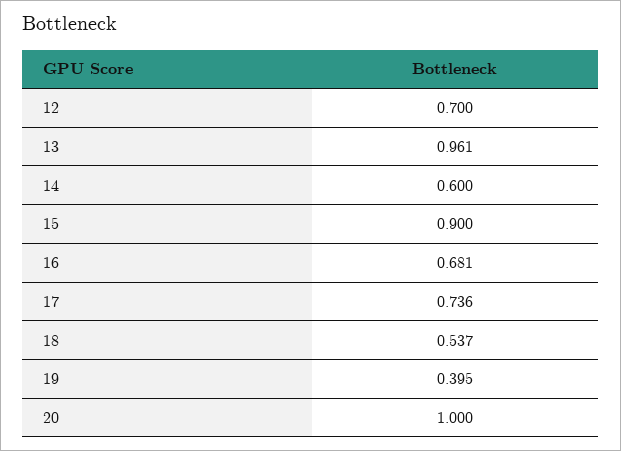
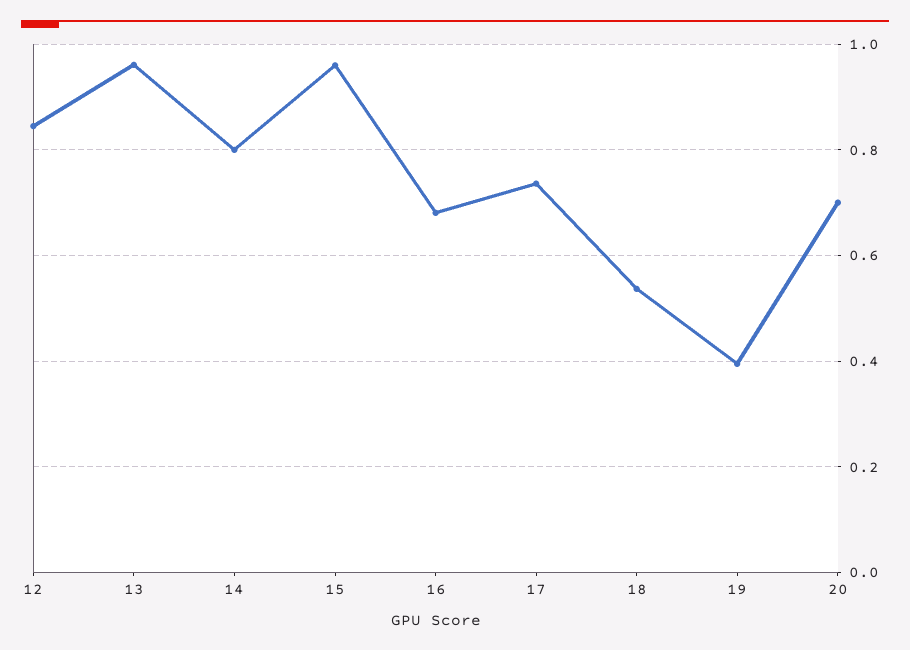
12: 0.7 -> 0.84
14: 0.6 -> 0.8
15: 0.9 -> 0.96
20: 1 -> 0.7

